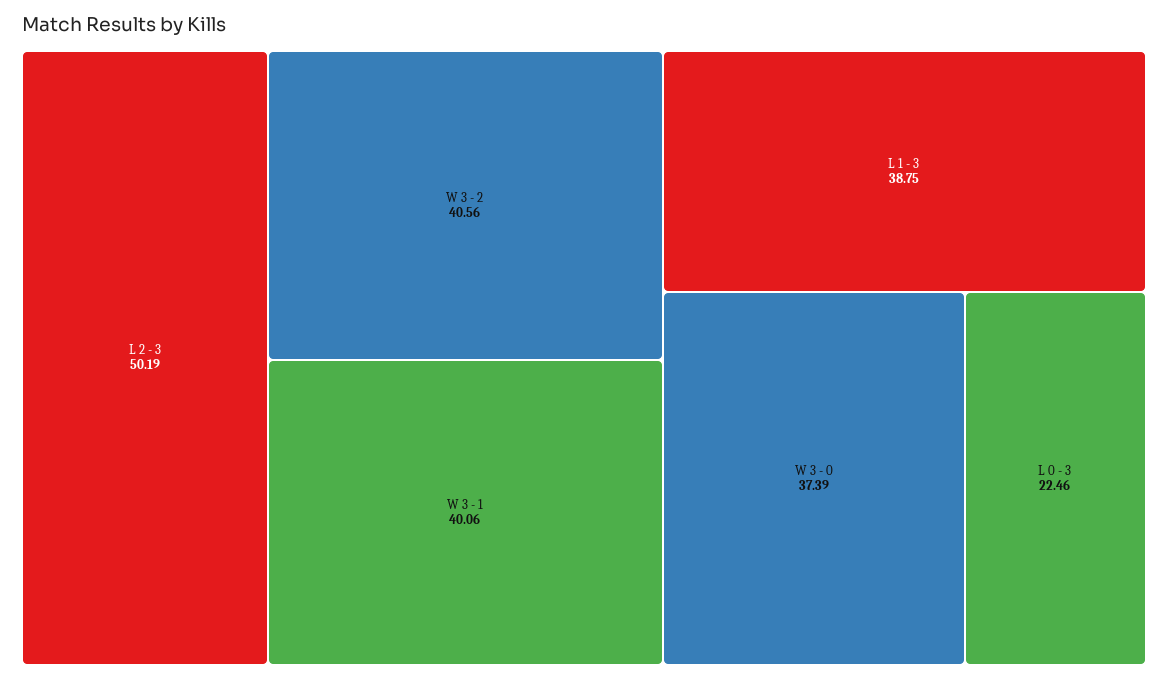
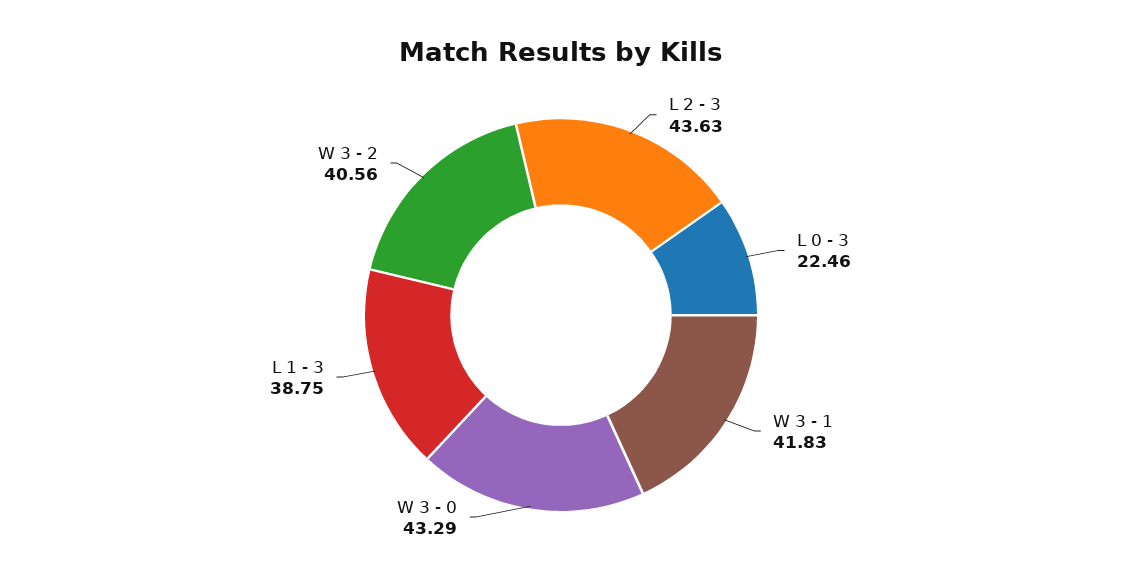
L 2 - 3: 50.19 -> 43.63
W 3 - 1: 40.06 -> 41.83
W 3 - 0: 37.39 -> 43.29

